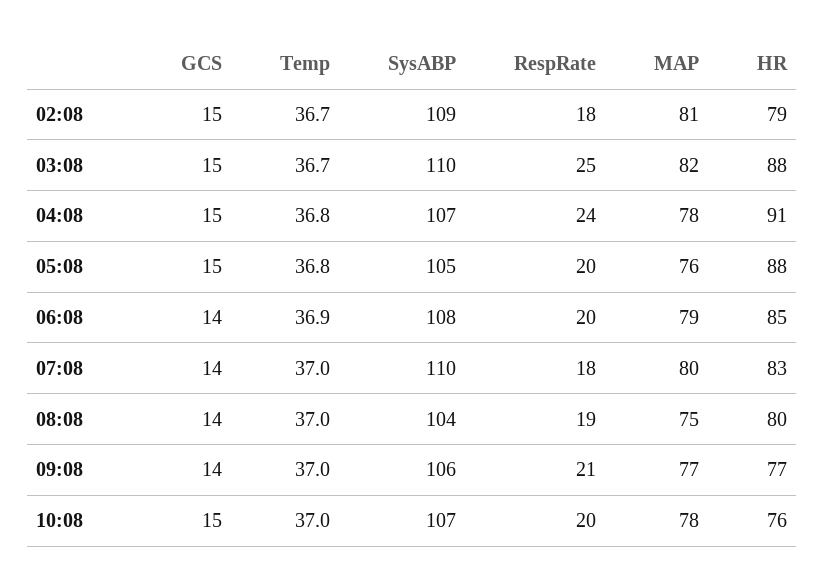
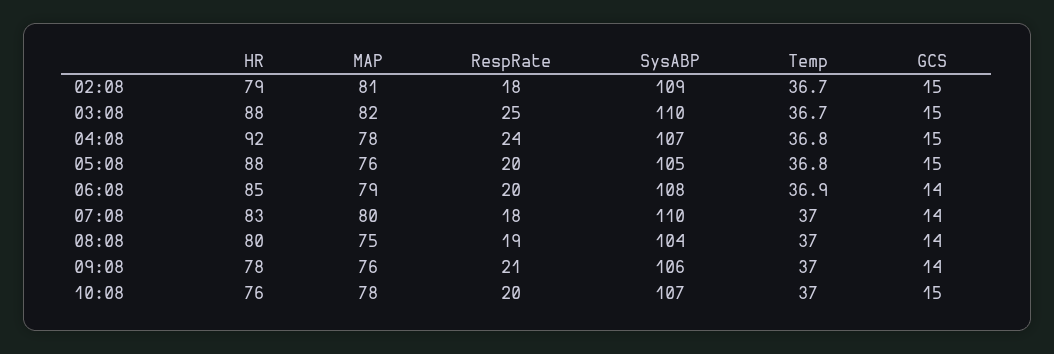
HR, 04:08: 91 -> 92
MAP, 09:08: 77 -> 76
HR, 09:08: 77 -> 78

